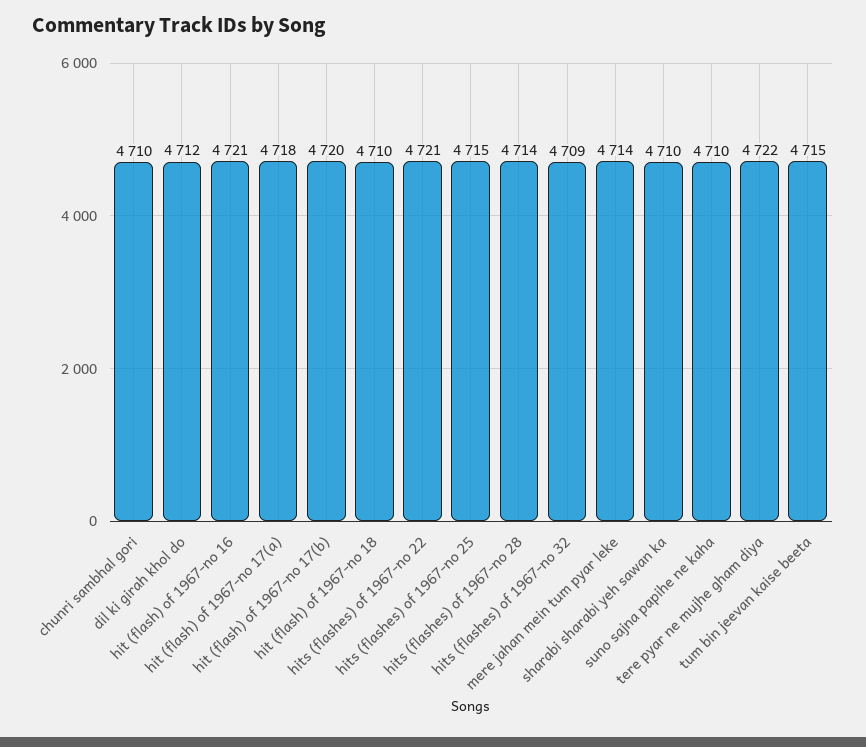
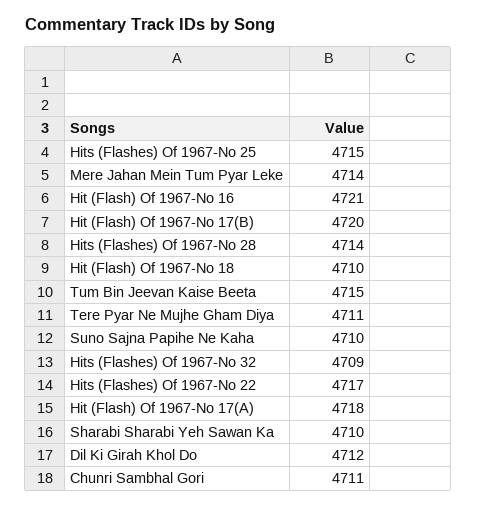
chunri sambhal gori: 4710 -> 4711
hits (flashes) of 1967-no 22: 4721 -> 4717
tere pyar ne mujhe gham diya: 4722 -> 4711

